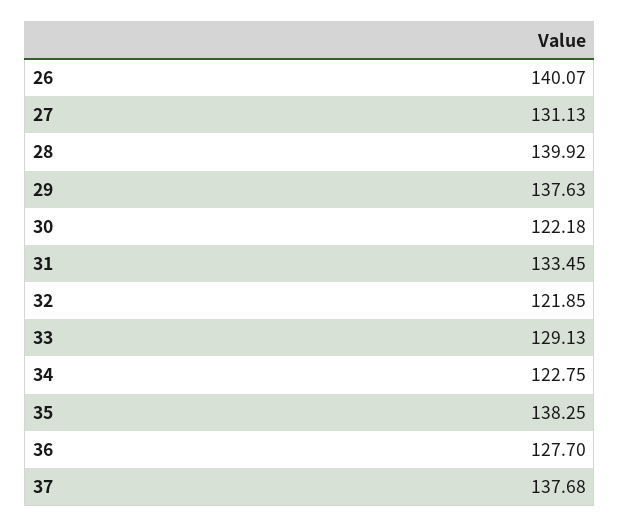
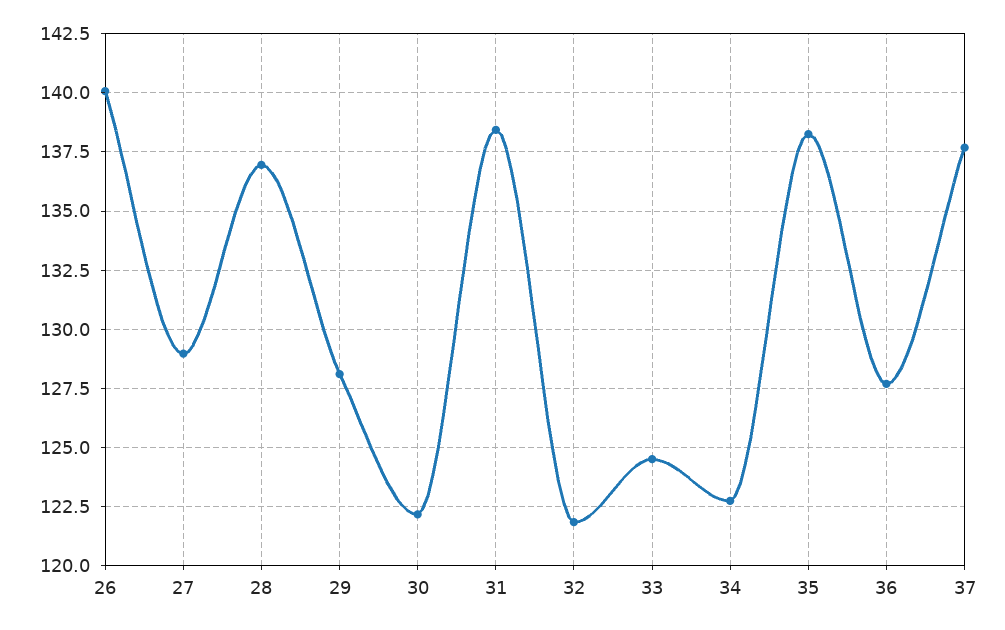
27: 131.13 -> 129
28: 139.92 -> 137
29: 137.63 -> 128
31: 133.45 -> 138.5
33: 129.13 -> 124.5

